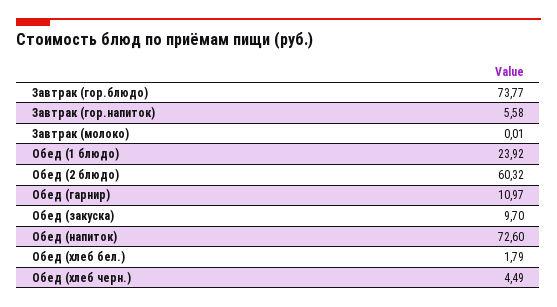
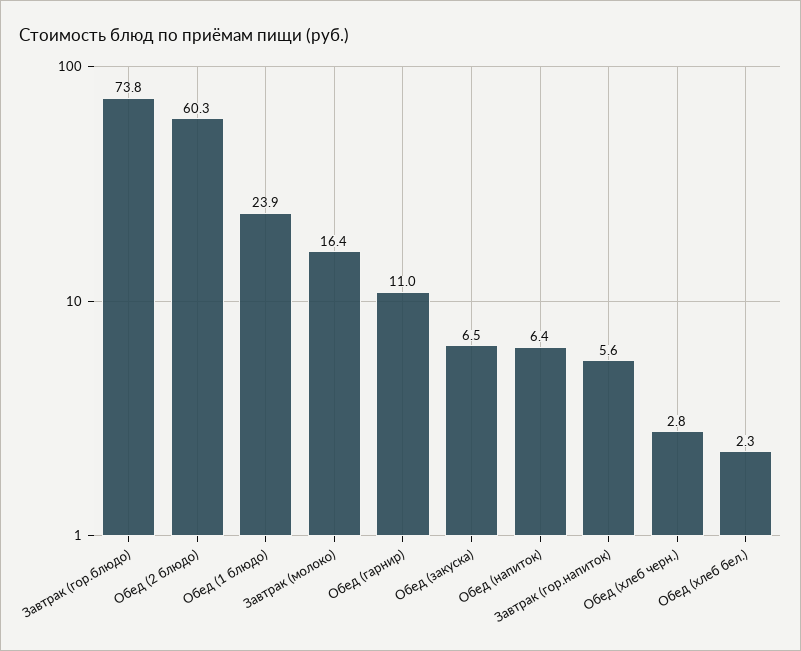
Завтрак (молоко): 0.01 -> 16.4
Обед (закуска): 9.7 -> 6.5
Обед (напиток): 72.6 -> 6.4
Обед (хлеб бел.): 1.79 -> 2.3
Обед (хлеб черн.): 4.49 -> 2.8

